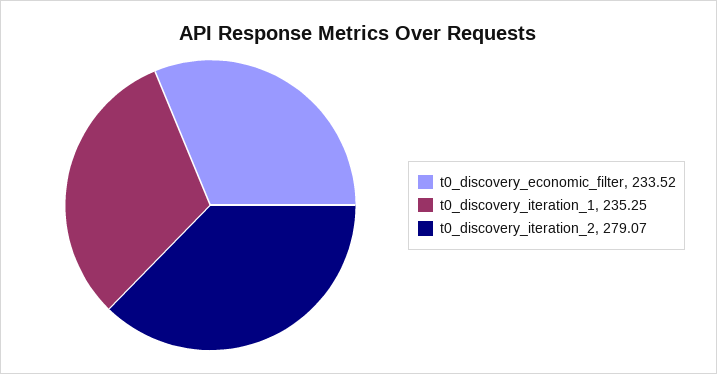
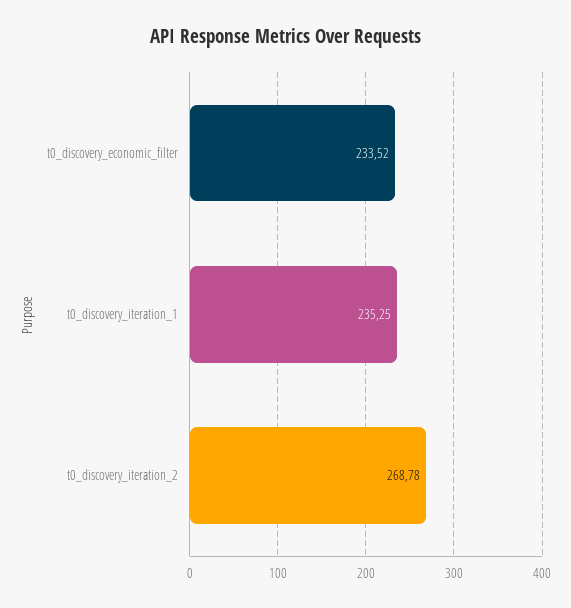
t0_discovery_iteration_2: 279.07 -> 268.78

